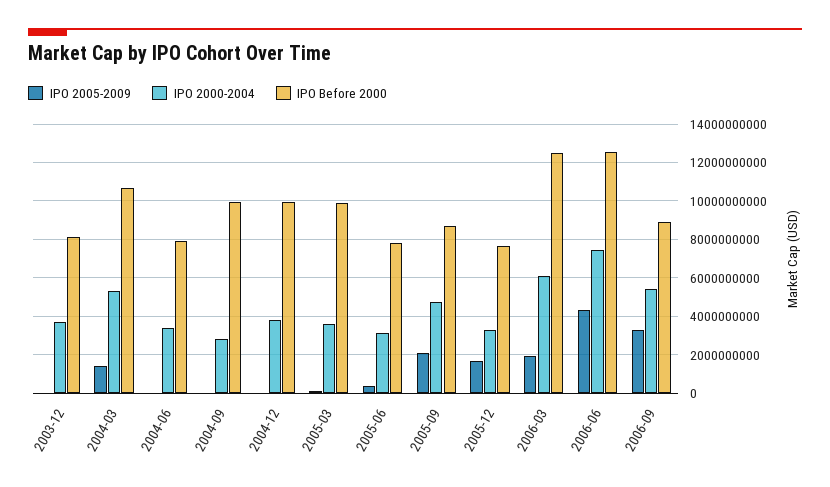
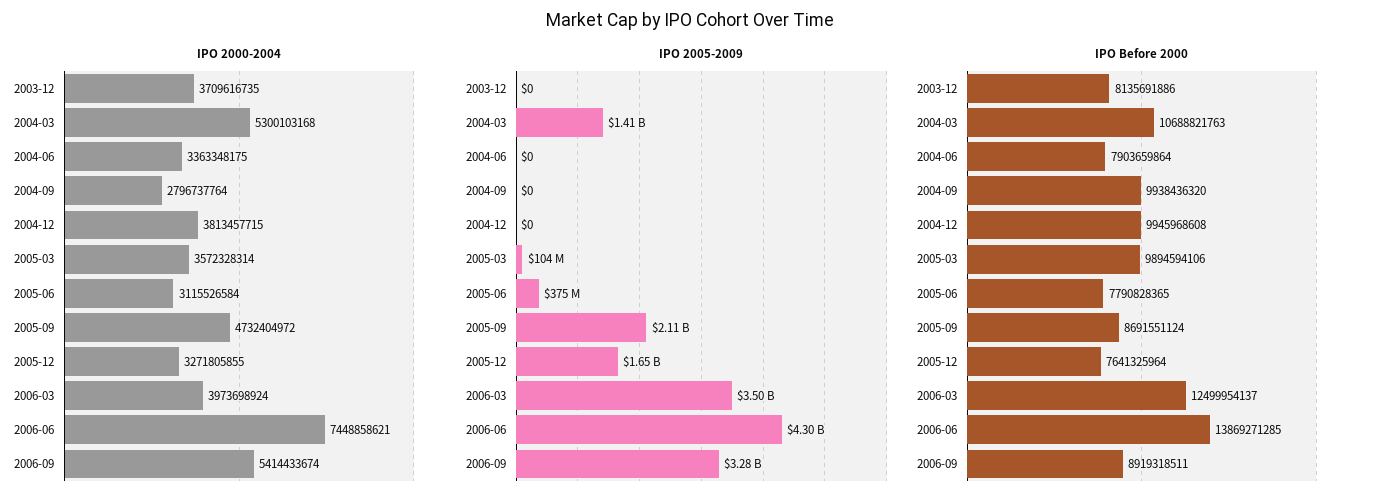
IPO 2005-2009, 2006-03: 2000000000 -> 3500000000
IPO 2000-2004, 2006-03: 6000000000 -> 3973698924
IPO Before 2000, 2006-06: 12500000000 -> 13869271285

